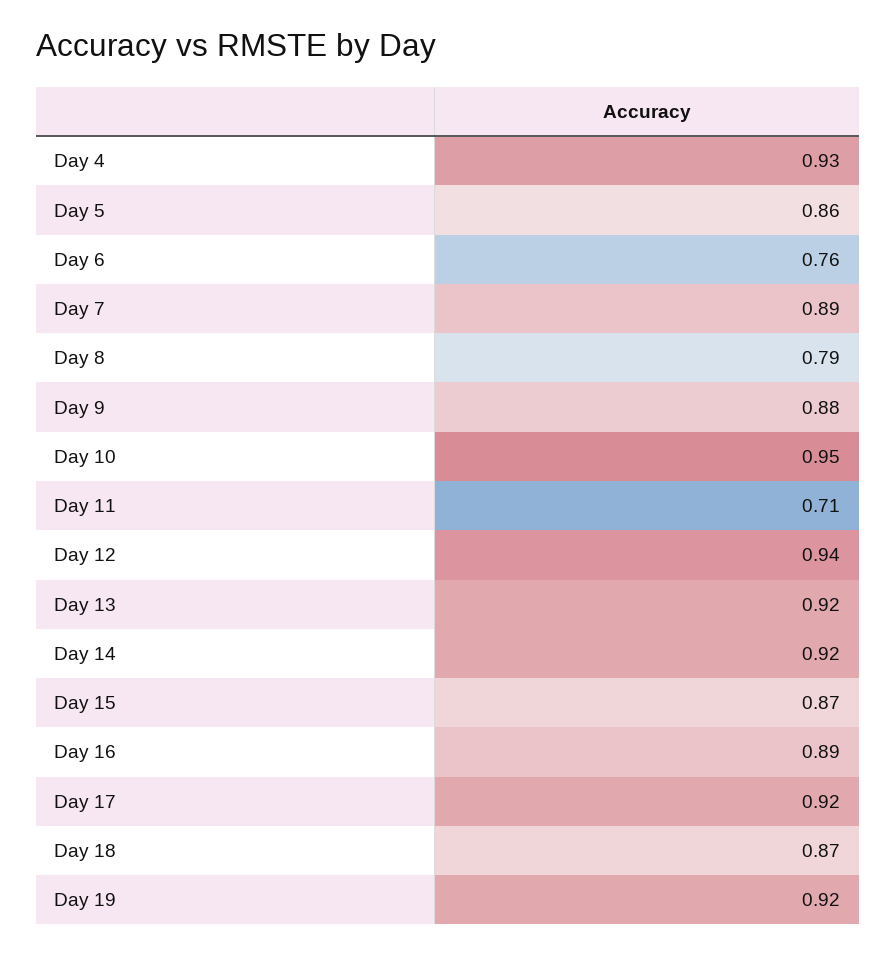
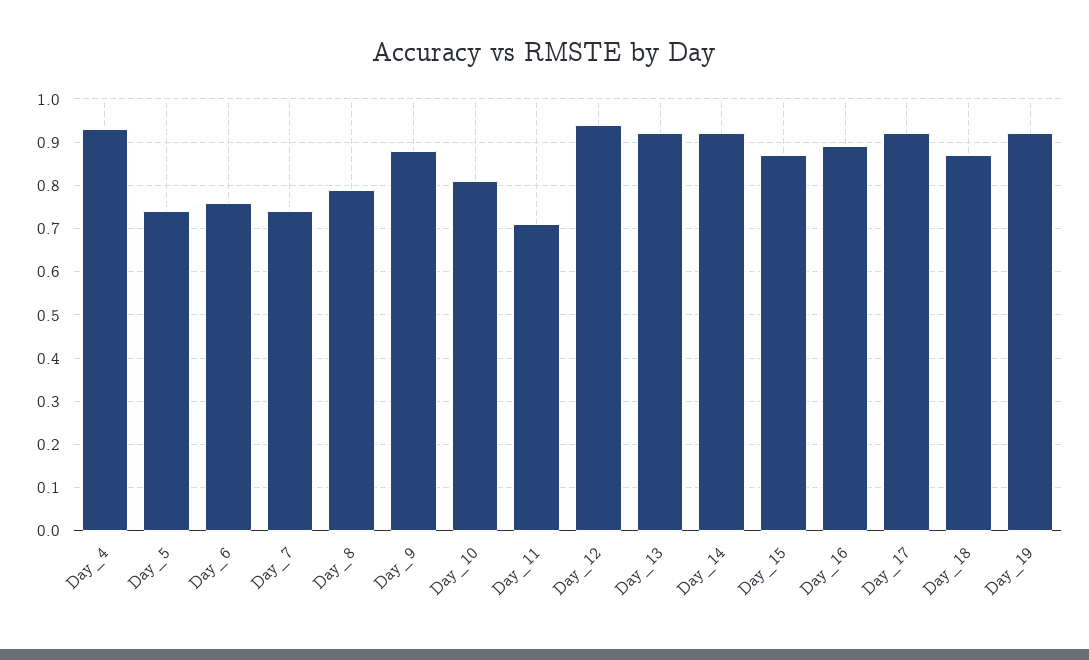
Day 5: 0.86 -> 0.75
Day 7: 0.89 -> 0.75
Day 10: 0.95 -> 0.8

